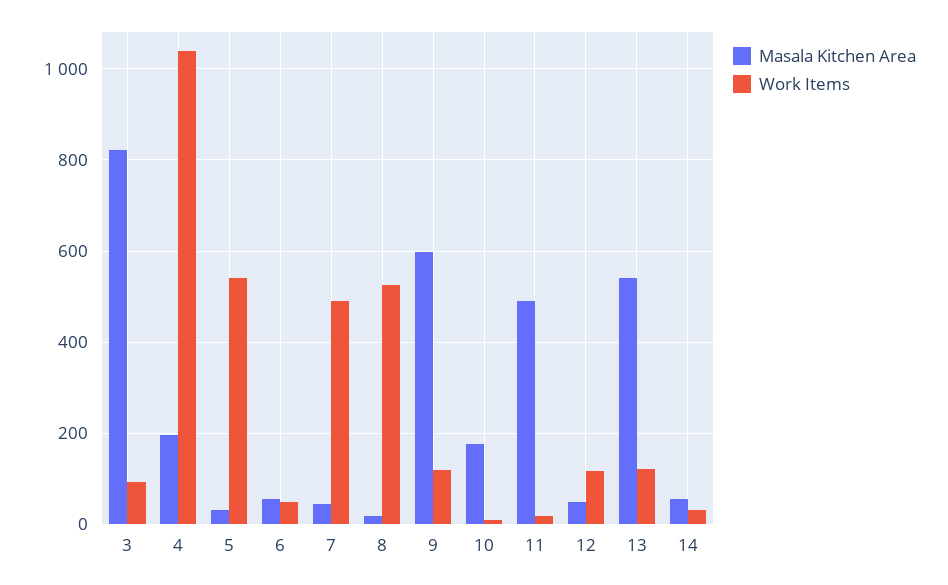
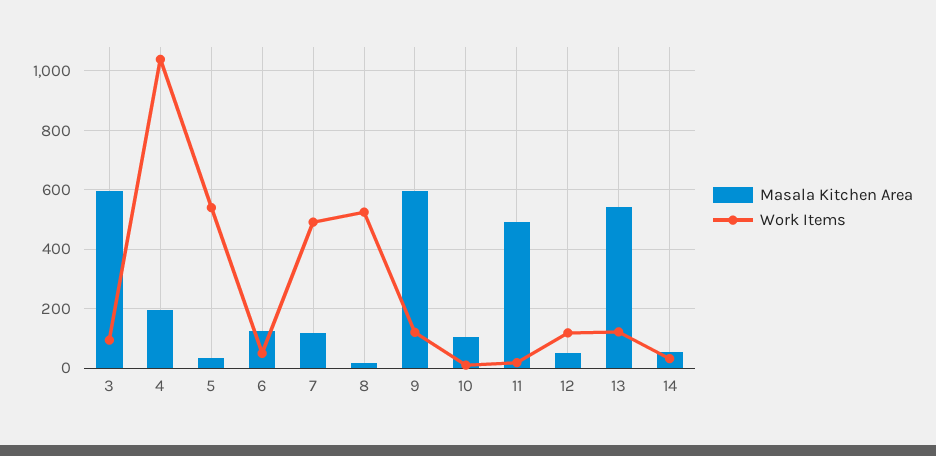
Masala Kitchen Area, 3: 820 -> 600
Masala Kitchen Area, 6: 60 -> 125
Masala Kitchen Area, 7: 40 -> 125
Masala Kitchen Area, 10: 180 -> 100

